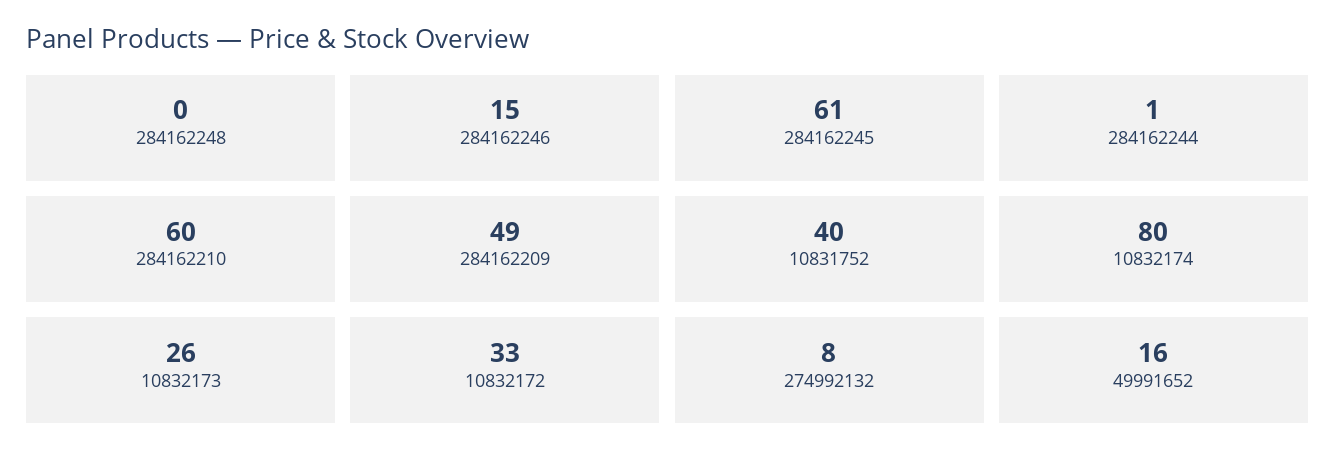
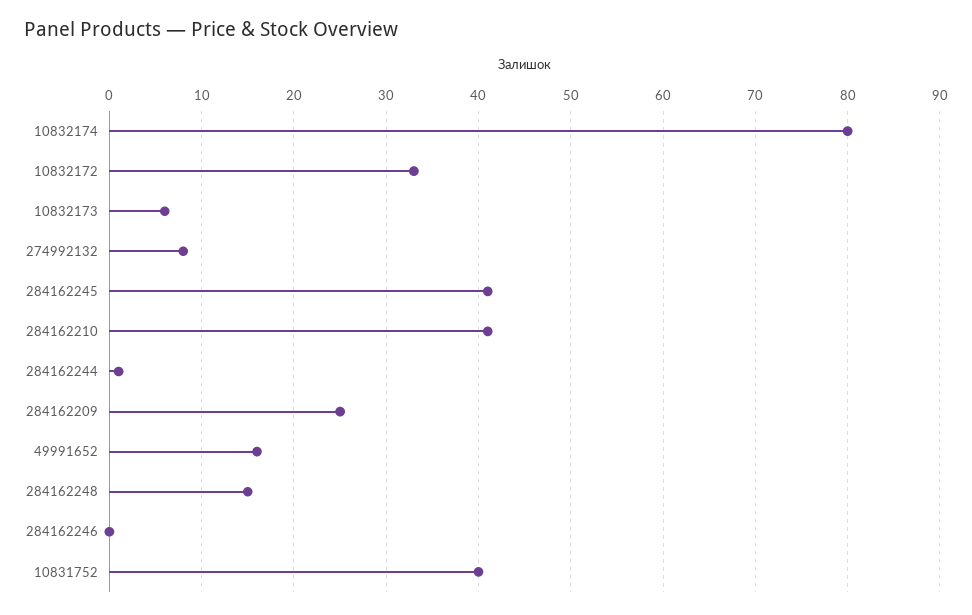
284162248: 0 -> 15
284162246: 15 -> 0
284162245: 61 -> 41
284162210: 60 -> 41
284162209: 49 -> 25
10832173: 26 -> 6

